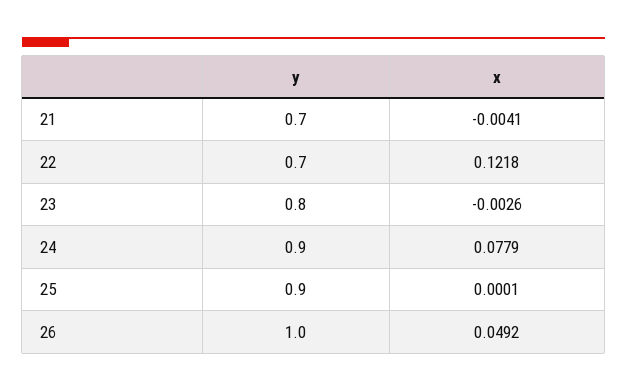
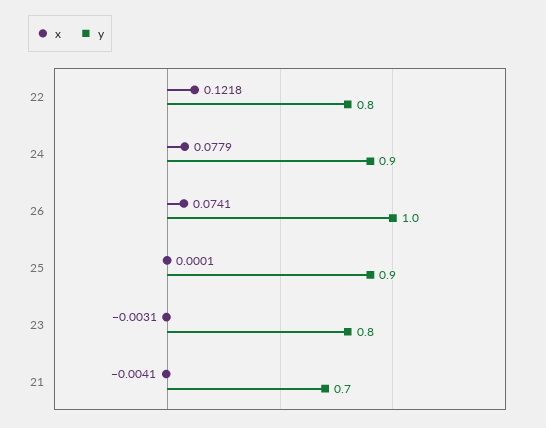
y, 22: 0.7 -> 0.8
x, 23: -0.0026 -> -0.0031
x, 26: 0.0492 -> 0.0741

